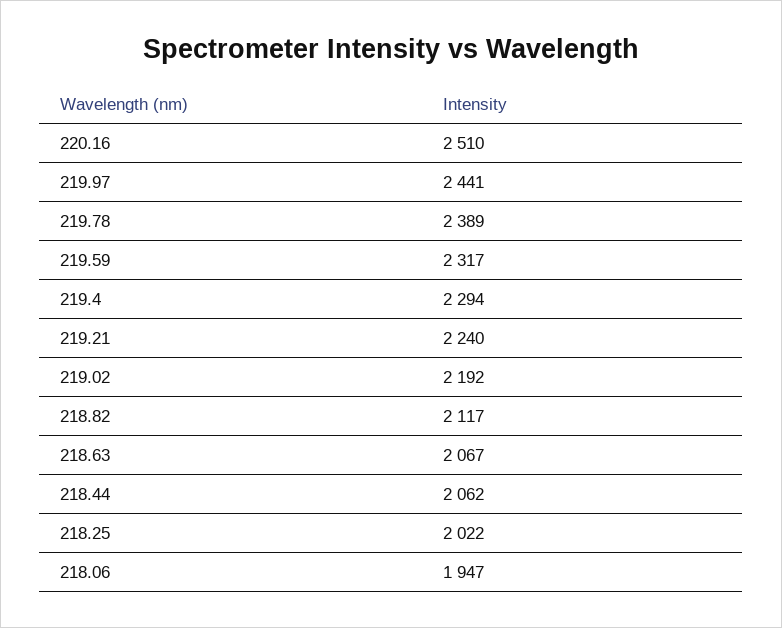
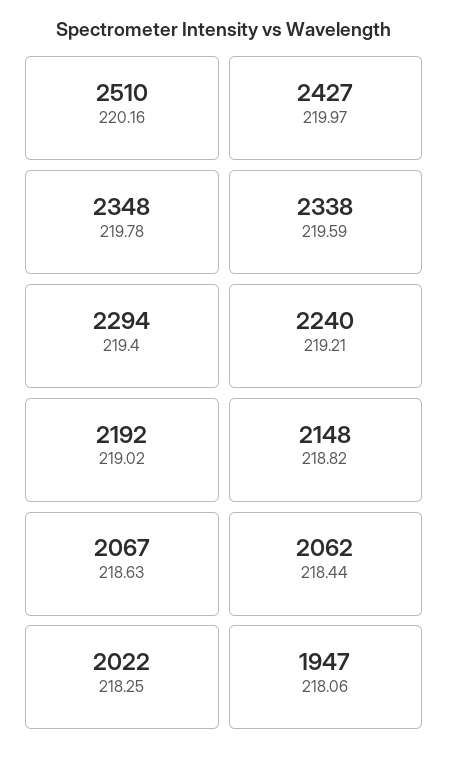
219.97: 2441 -> 2427
219.78: 2389 -> 2348
219.59: 2317 -> 2338
218.82: 2117 -> 2148

